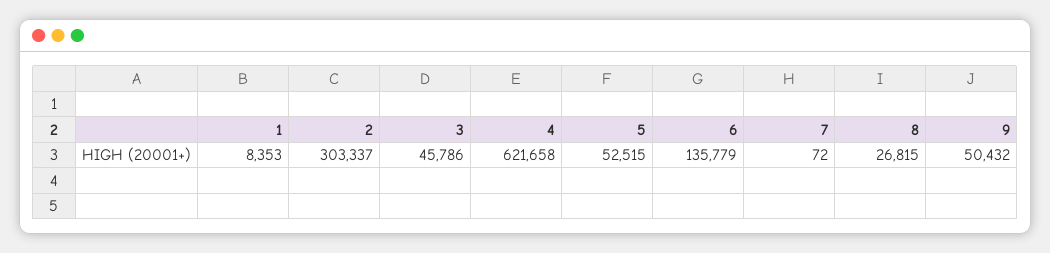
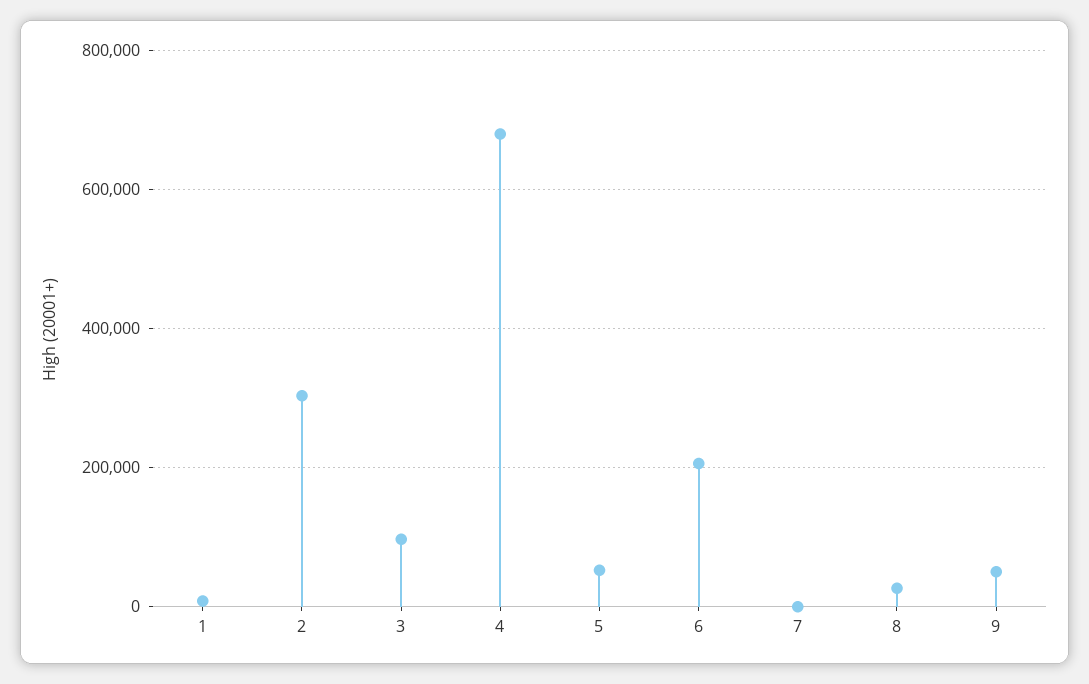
3: 45786 -> 100000
4: 621658 -> 680000
6: 135779 -> 200000

